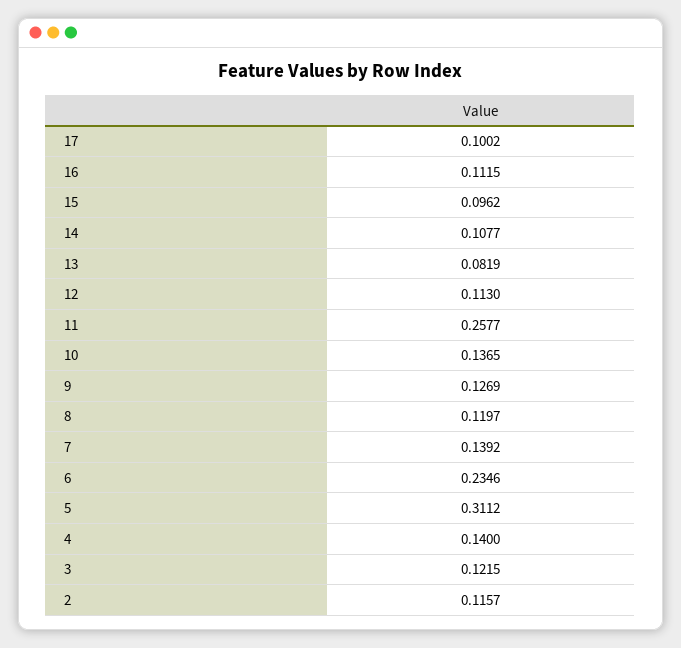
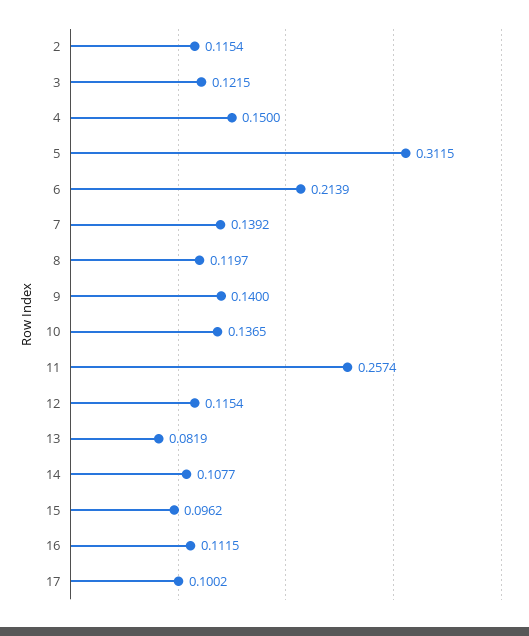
12: 0.113 -> 0.1154
11: 0.2577 -> 0.2574
9: 0.1269 -> 0.14
6: 0.2346 -> 0.2139
5: 0.3112 -> 0.3115
4: 0.14 -> 0.15
2: 0.1157 -> 0.1154

